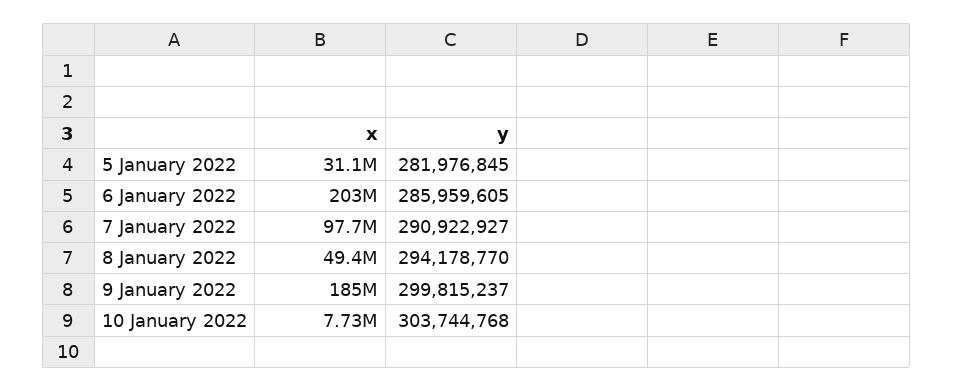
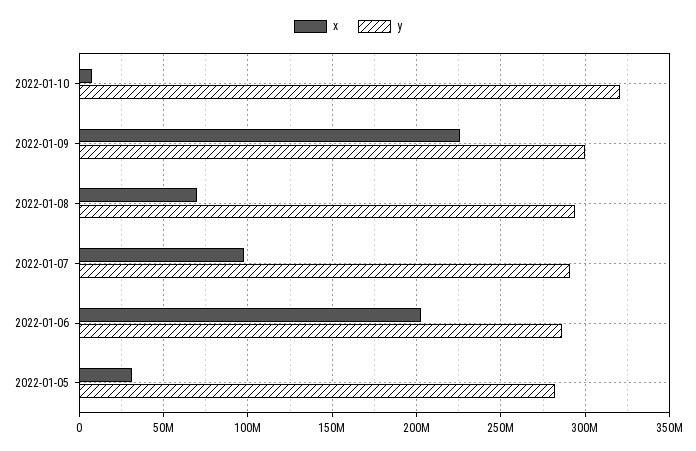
x, 8 January 2022: 49400000 -> 70000000
x, 9 January 2022: 185000000 -> 225000000
y, 10 January 2022: 303744768 -> 320000000

